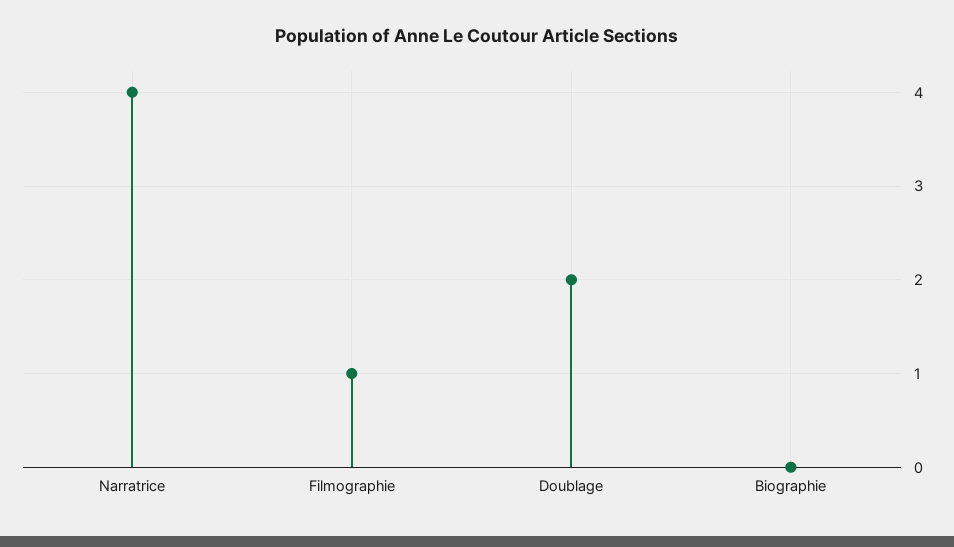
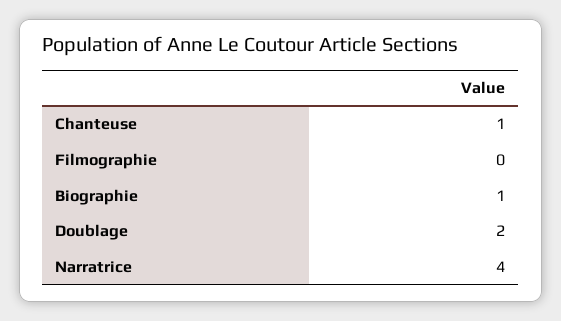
Filmographie: 1 -> 0
Biographie: 0 -> 1
Chanteuse: none -> 1

